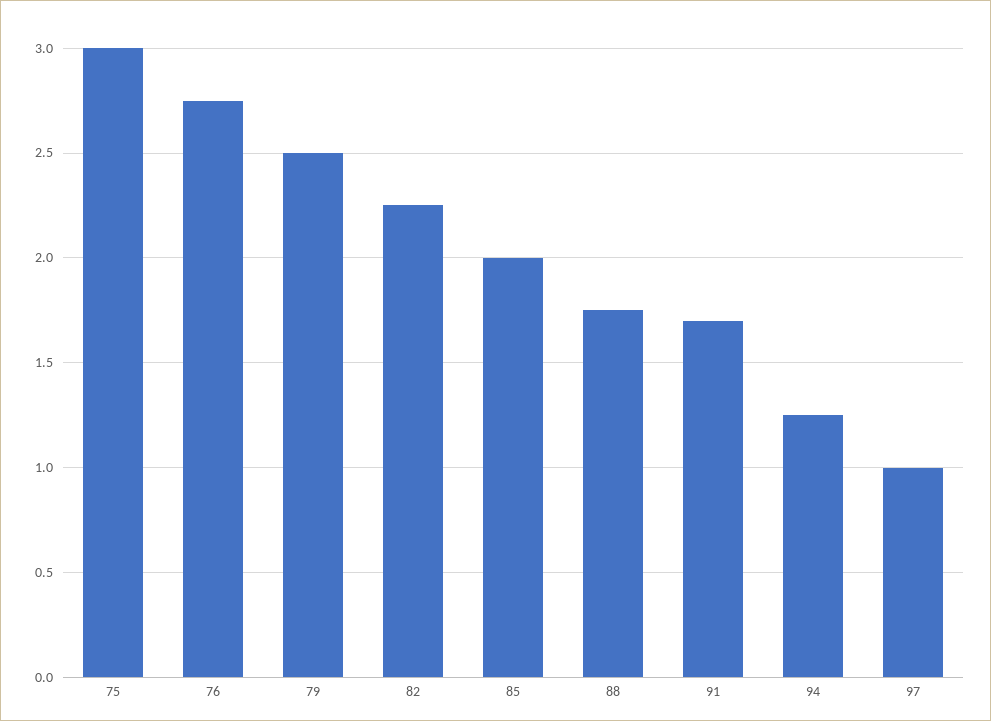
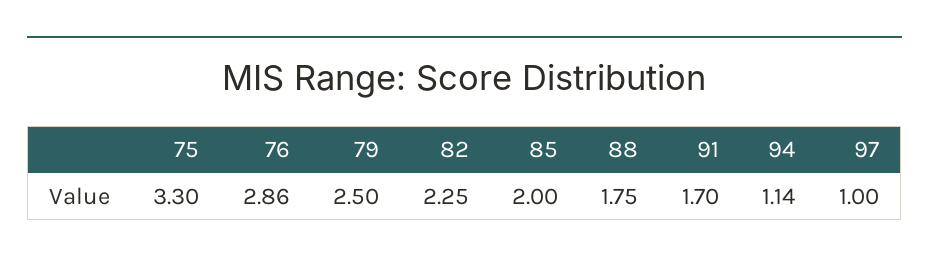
75: 3 -> 3.3
76: 2.75 -> 2.86
94: 1.25 -> 1.14

